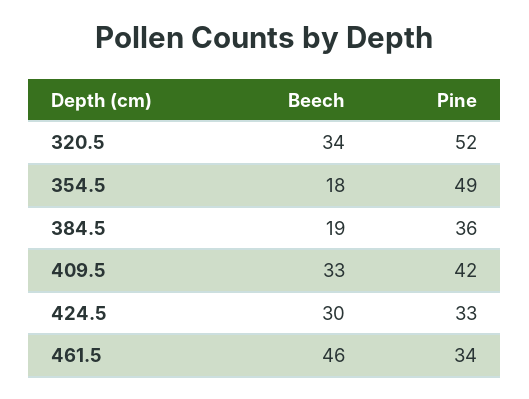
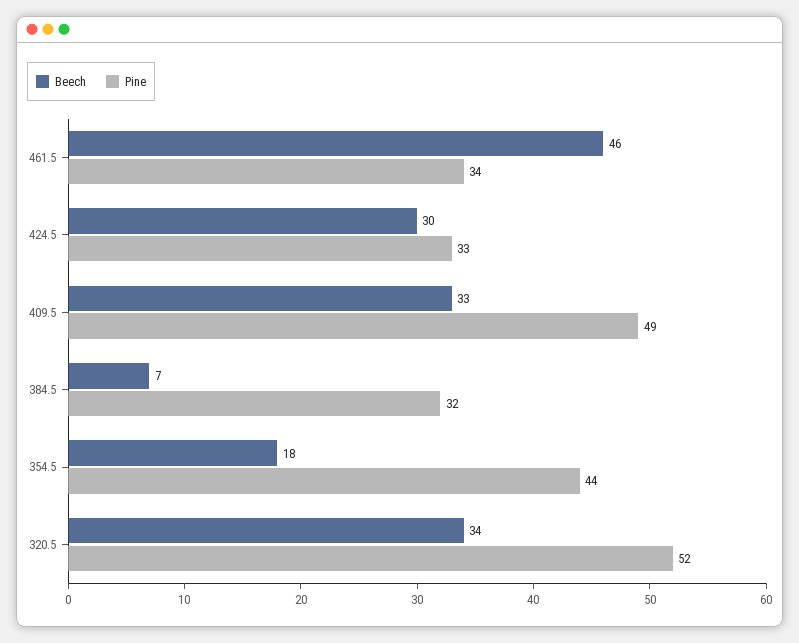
Pine, 354.5: 49 -> 44
Beech, 384.5: 19 -> 7
Pine, 384.5: 36 -> 32
Pine, 409.5: 42 -> 49

